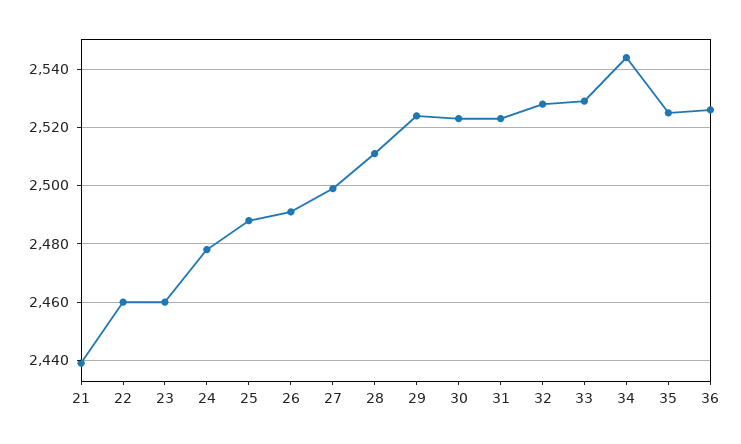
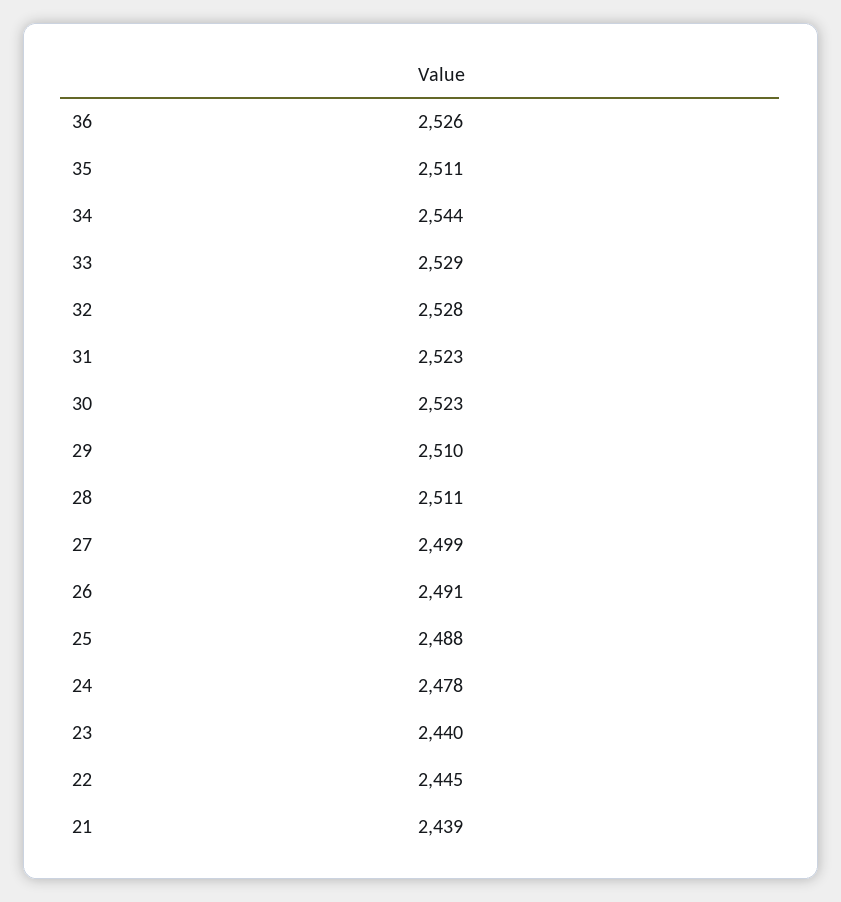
22: 2460 -> 2445
23: 2460 -> 2440
29: 2525 -> 2510
35: 2525 -> 2511

